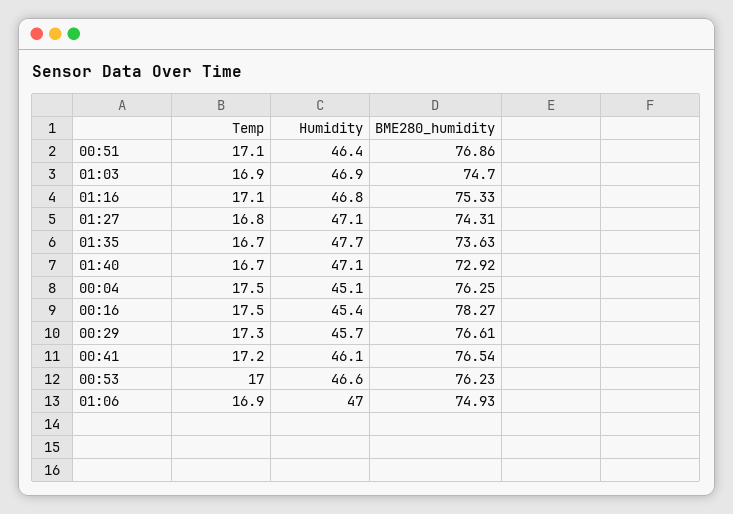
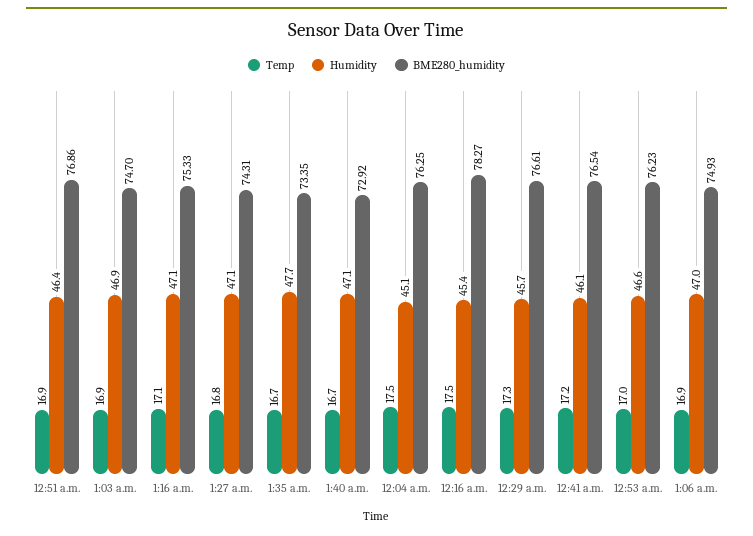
Temp, 00:51: 17.1 -> 16.9
Humidity, 01:16: 46.8 -> 47.1
BME280_humidity, 01:35: 73.63 -> 73.35

